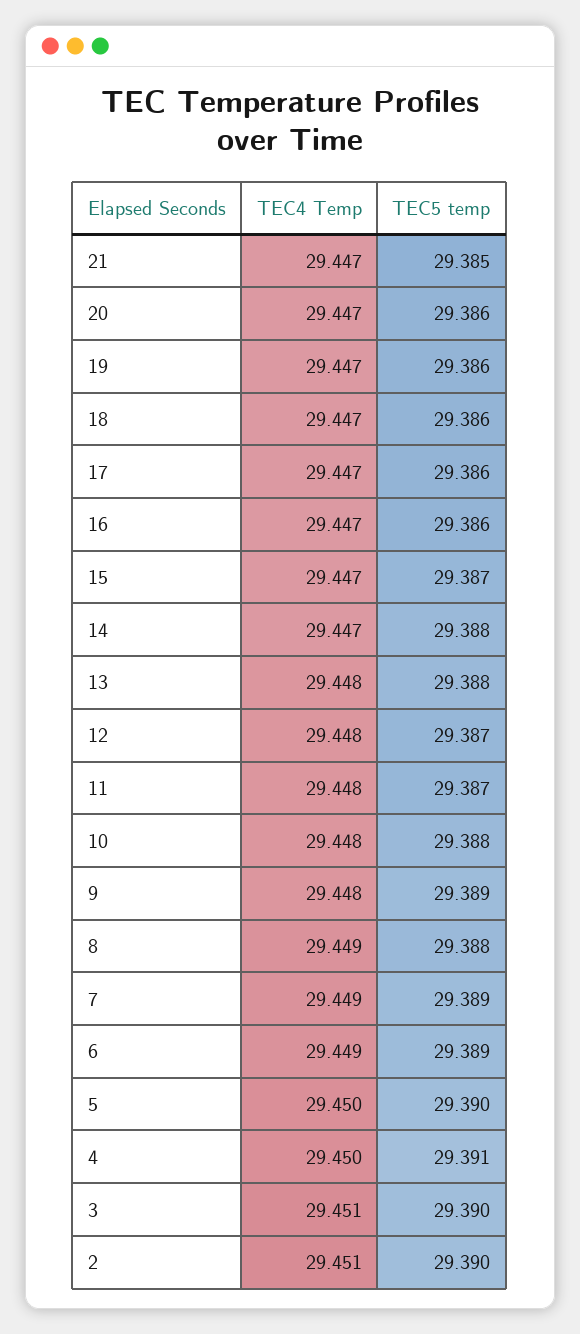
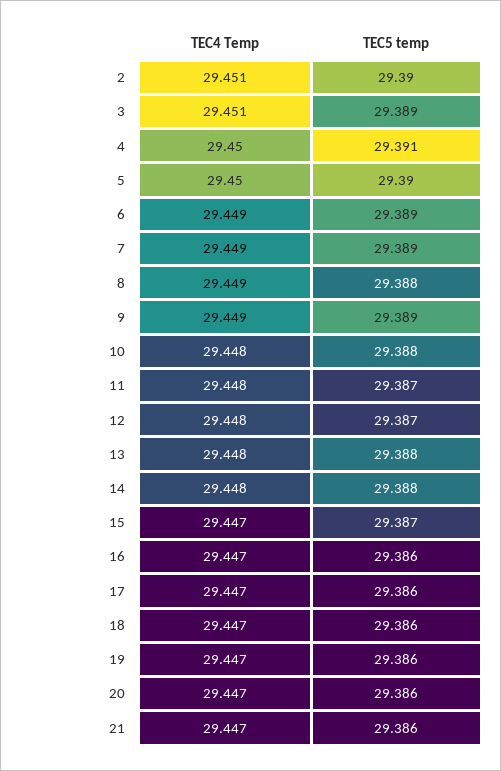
TEC5 temp, 21: 29.385 -> 29.386
TEC4 Temp, 14: 29.447 -> 29.448
TEC4 Temp, 9: 29.448 -> 29.449
TEC5 temp, 3: 29.39 -> 29.389

